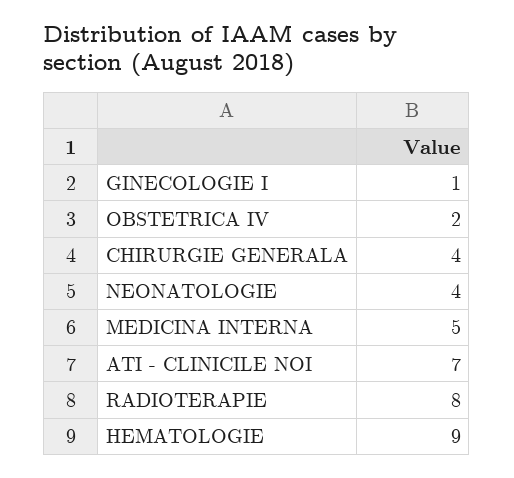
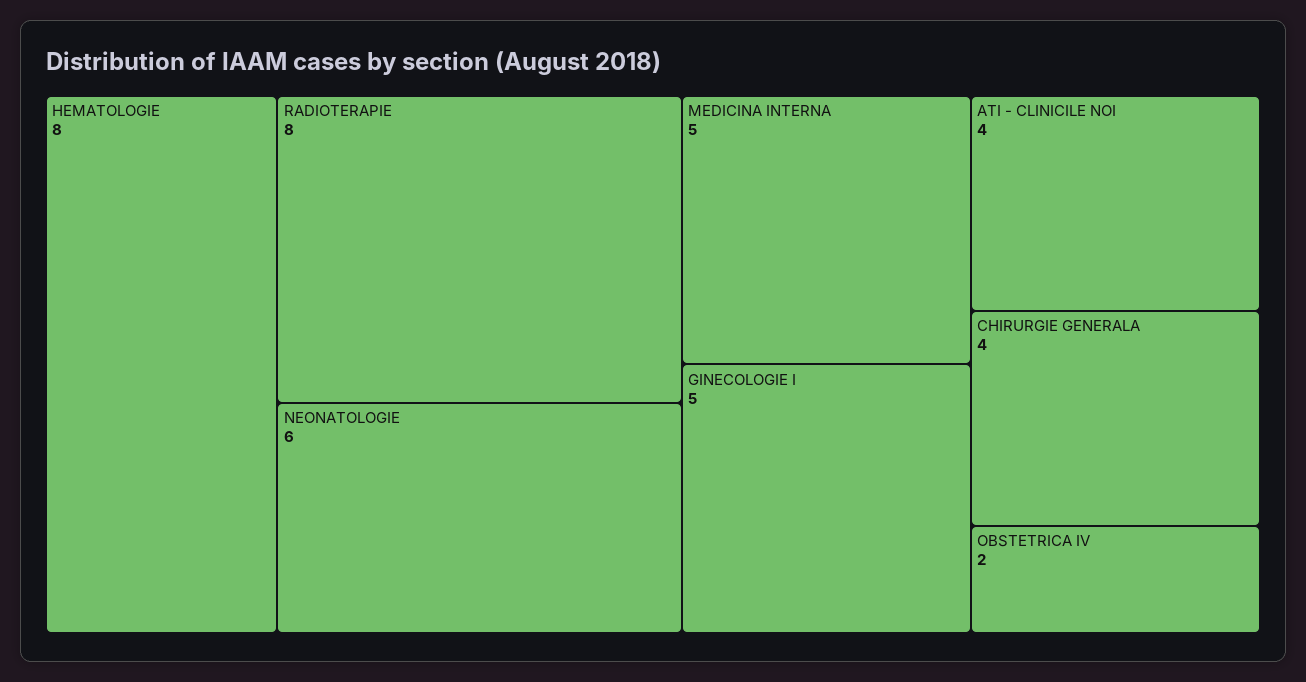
GINECOLOGIE I: 1 -> 5
NEONATOLOGIE: 4 -> 6
ATI - CLINICILE NOI: 7 -> 4
HEMATOLOGIE: 9 -> 8

